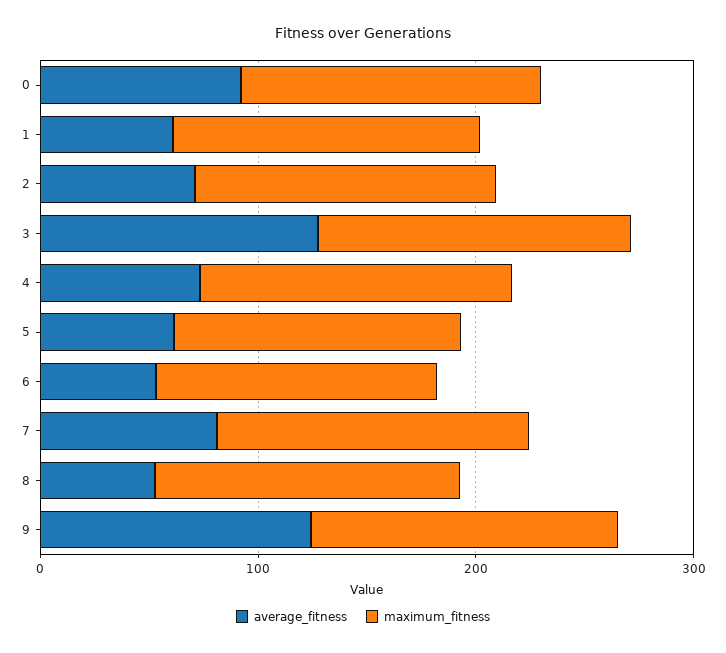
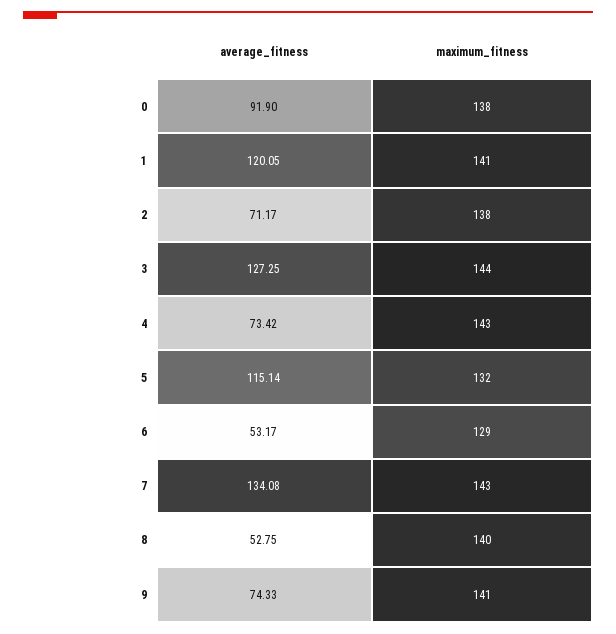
average_fitness, 1: 60 -> 120.05
average_fitness, 5: 60 -> 115.14
average_fitness, 7: 80 -> 134.08
average_fitness, 9: 120 -> 74.33

